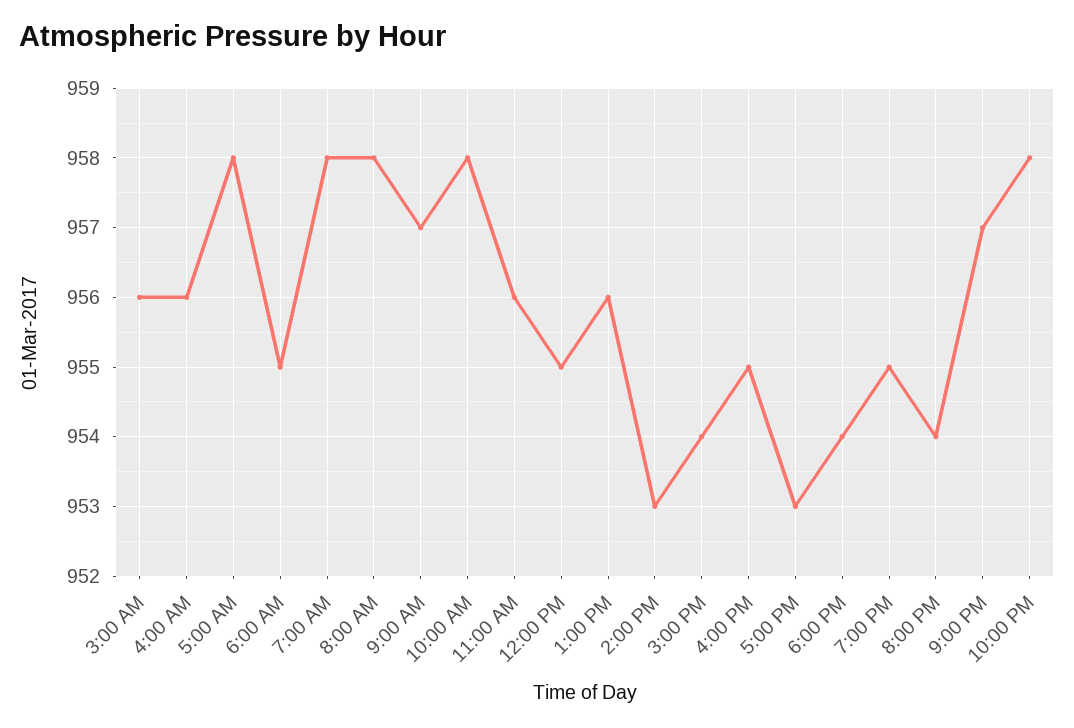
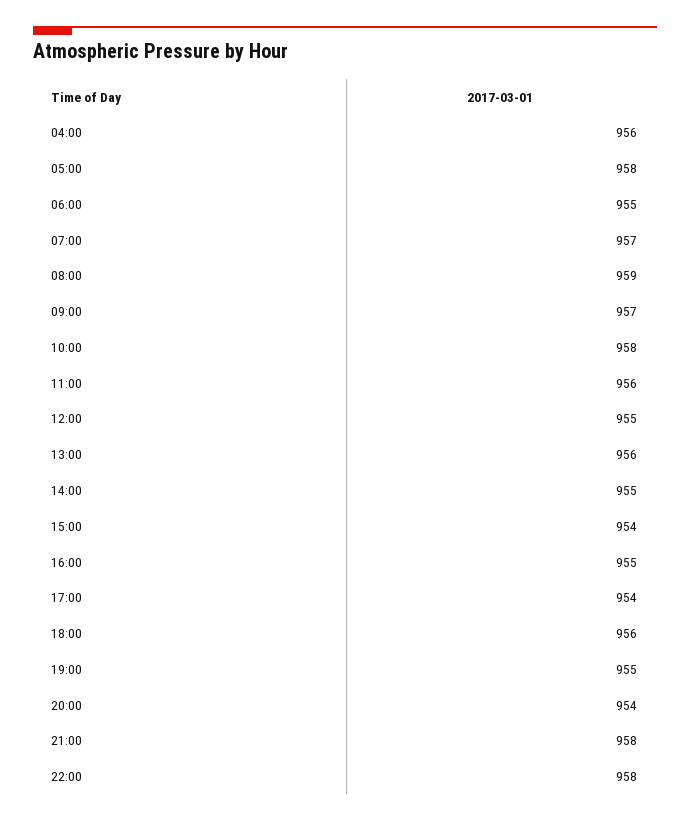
3:00 AM: 956 -> none
7:00 AM: 958 -> 957
8:00 AM: 958 -> 959
2:00 PM: 953 -> 955
5:00 PM: 953 -> 954
6:00 PM: 954 -> 956
9:00 PM: 957 -> 958

